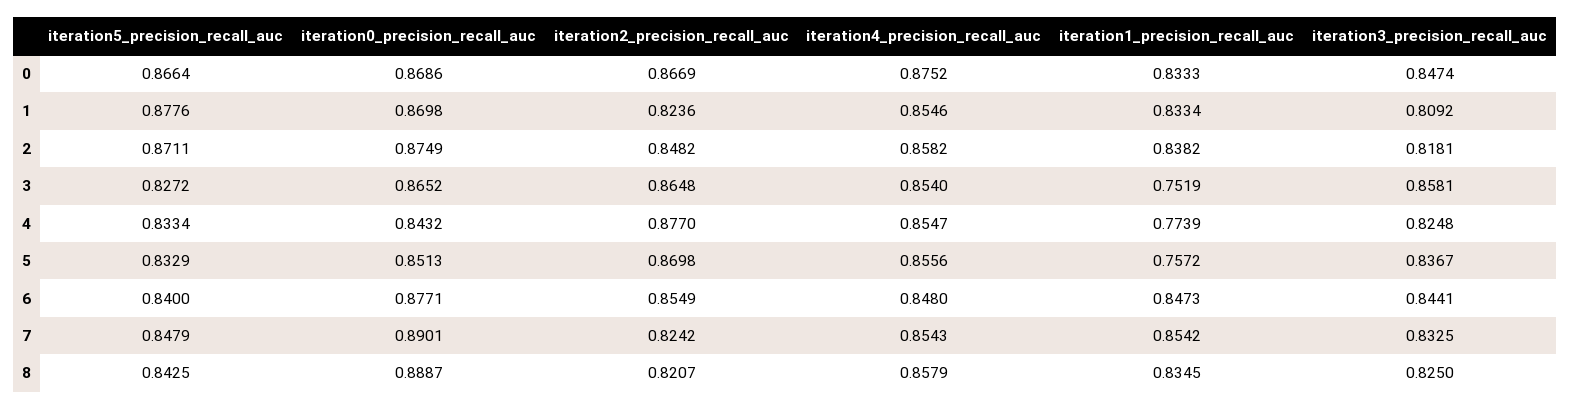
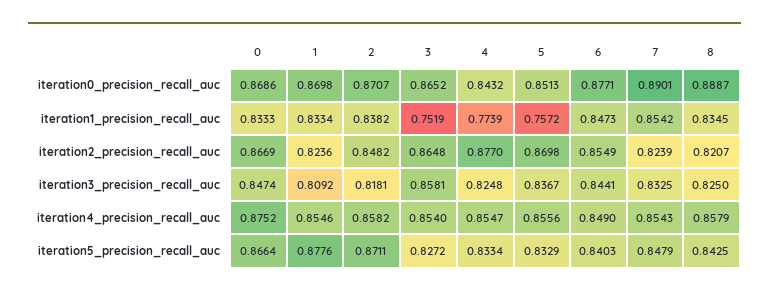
iteration0_precision_recall_auc, 2: 0.8749 -> 0.8707
iteration5_precision_recall_auc, 6: 0.84 -> 0.8403
iteration4_precision_recall_auc, 6: 0.848 -> 0.849
iteration2_precision_recall_auc, 7: 0.8242 -> 0.8239

